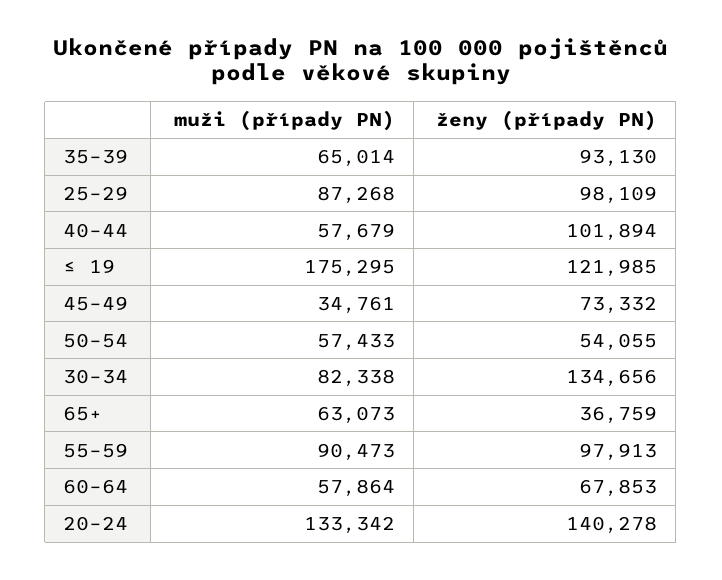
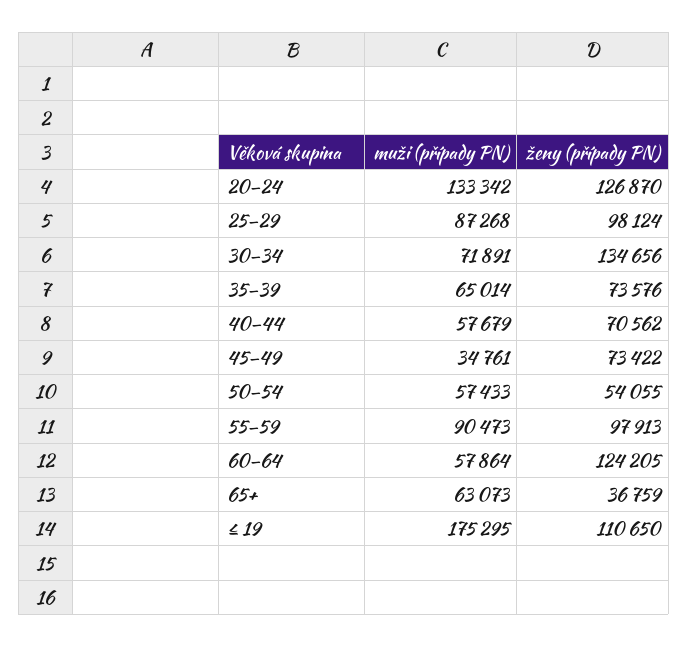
ženy (případy PN), 35–39: 93130 -> 73576
ženy (případy PN), 25–29: 98109 -> 98124
ženy (případy PN), 40–44: 101894 -> 70562
ženy (případy PN), ≤ 19: 121985 -> 110650
ženy (případy PN), 45–49: 73332 -> 73422
muži (případy PN), 30–34: 82338 -> 71891
ženy (případy PN), 60–64: 67853 -> 124205
ženy (případy PN), 20–24: 140278 -> 126870

